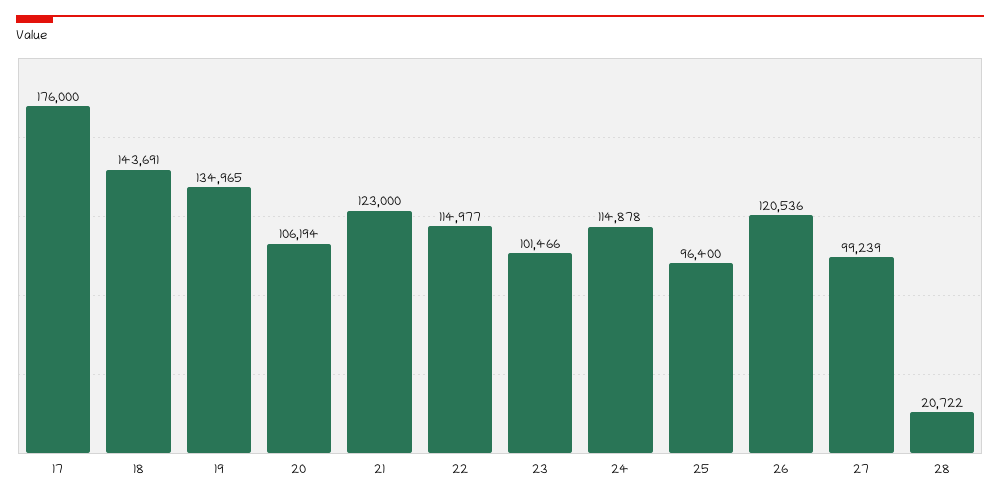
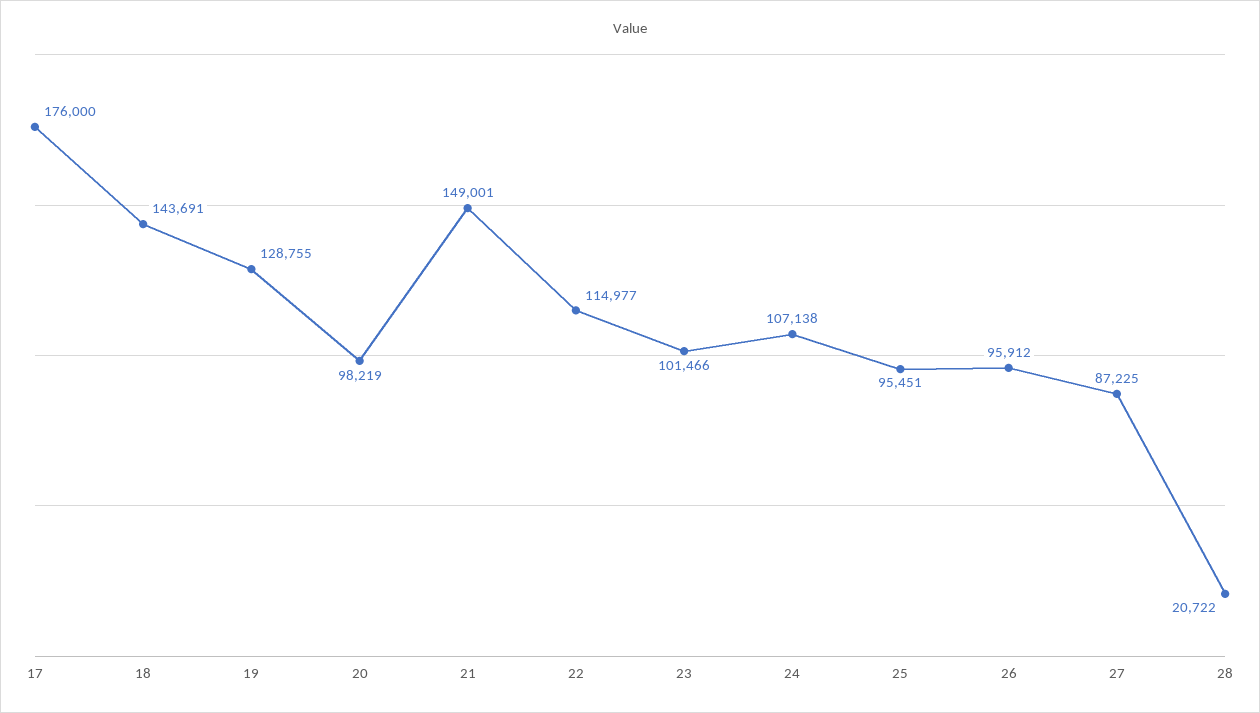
19: 134965 -> 128755
20: 106194 -> 98219
21: 123000 -> 149001
24: 114878 -> 107138
25: 96400 -> 95451
26: 120536 -> 95912
27: 99239 -> 87225

